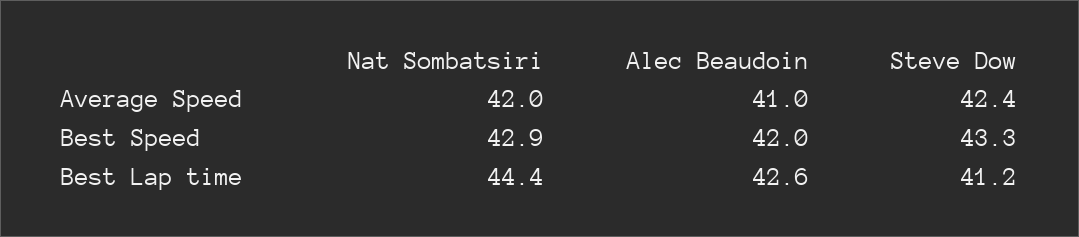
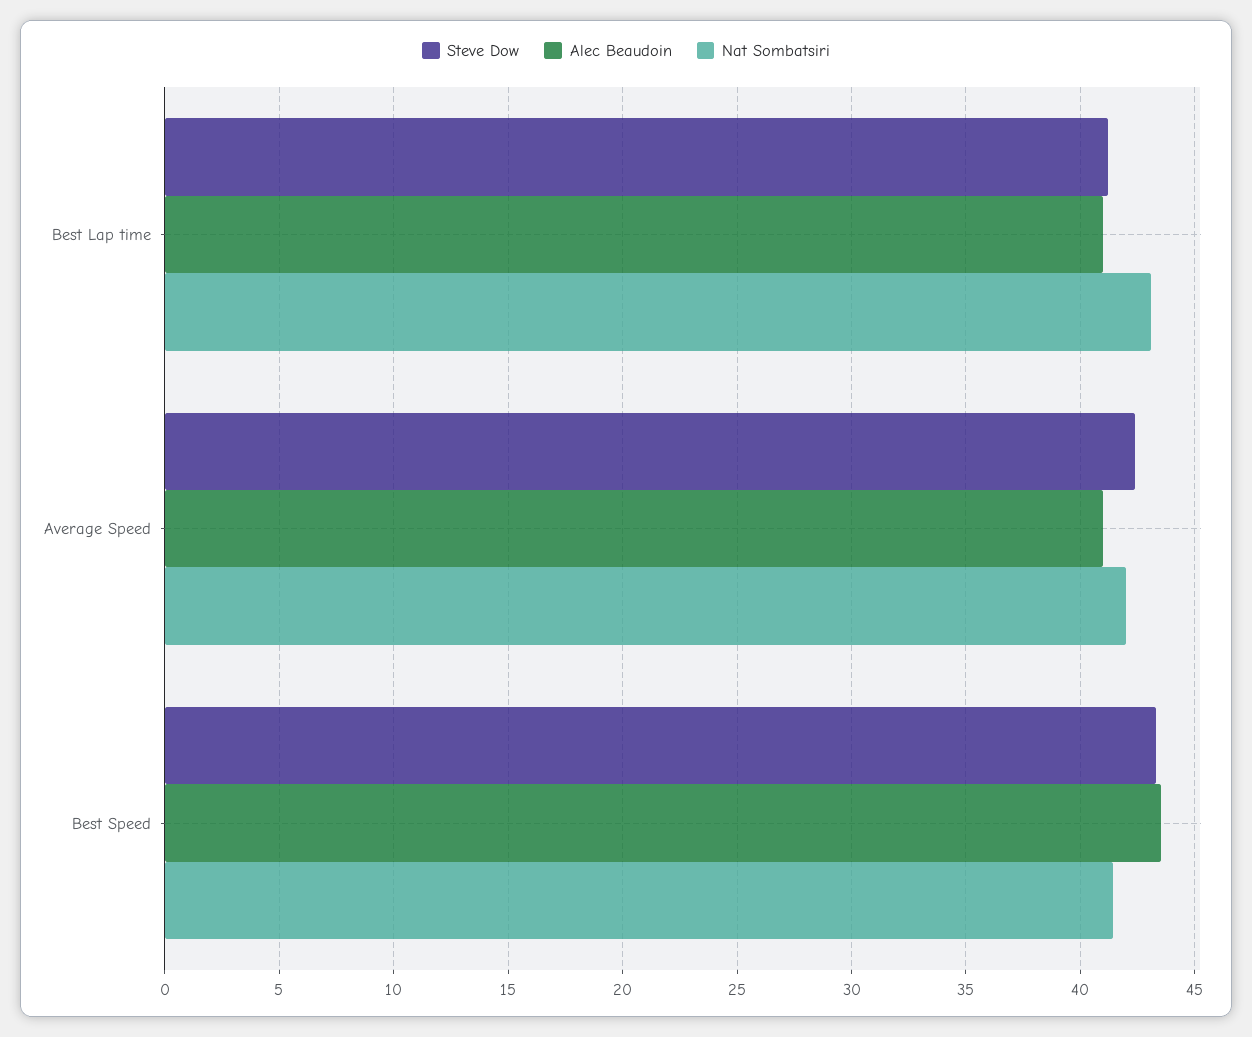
Nat Sombatsiri, Best Speed: 42.9 -> 41.5
Alec Beaudoin, Best Speed: 42 -> 43.5
Nat Sombatsiri, Best Lap time: 44.4 -> 43
Alec Beaudoin, Best Lap time: 42.6 -> 41

